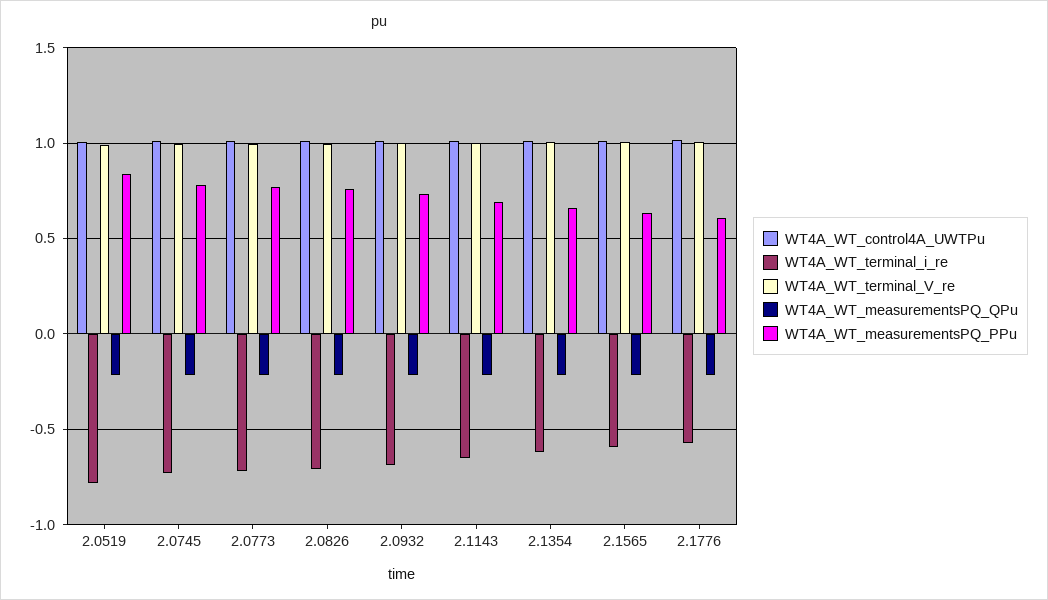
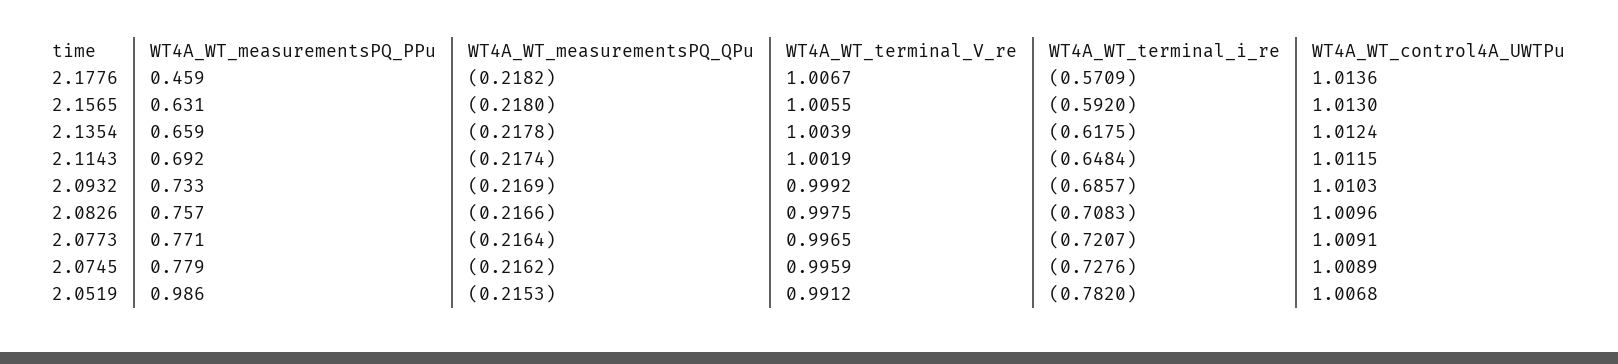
WT4A_WT_measurementsPQ_PPu, 2.0519: 0.85 -> 0.986
WT4A_WT_measurementsPQ_PPu, 2.1776: 0.6 -> 0.459

